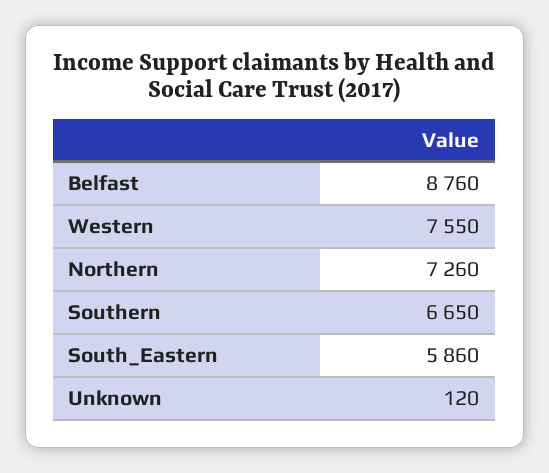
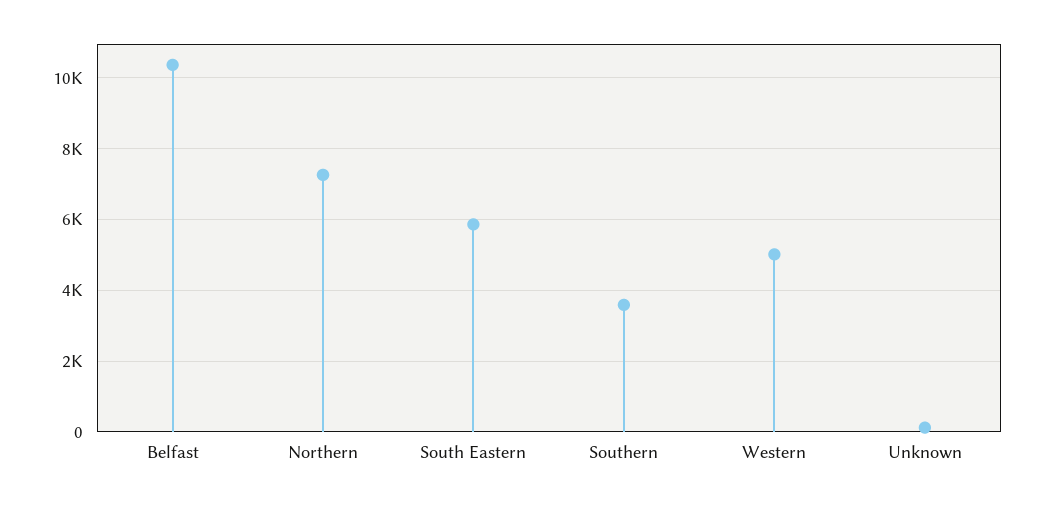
Belfast: 8760 -> 10400
Western: 7550 -> 5000
Southern: 6650 -> 3600

